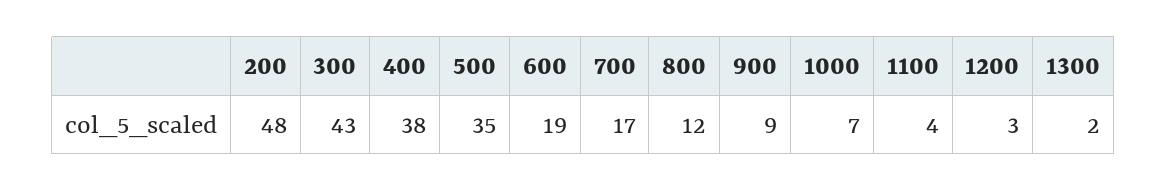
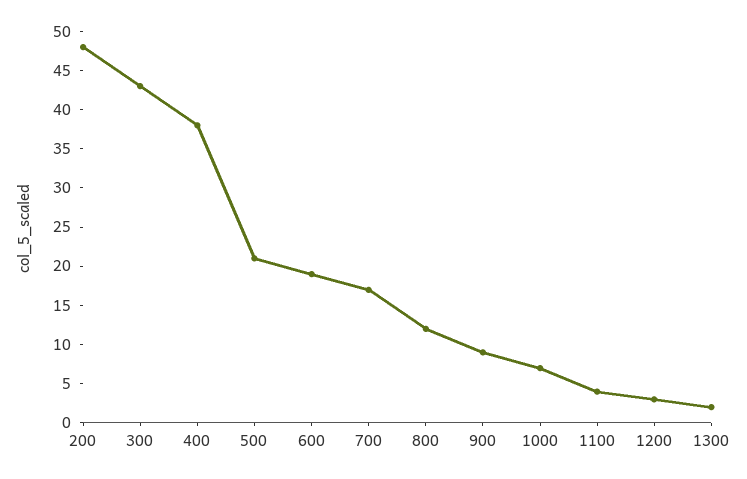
500: 35 -> 20

